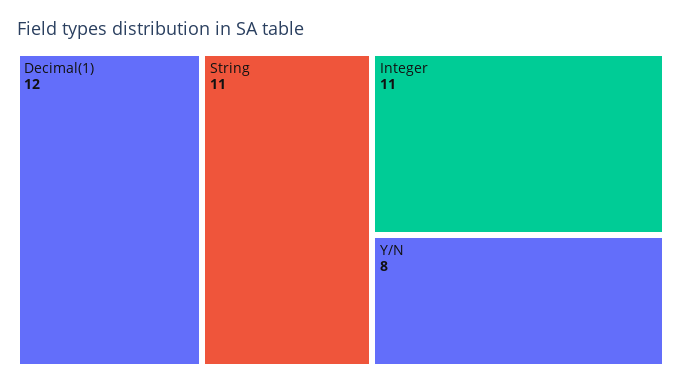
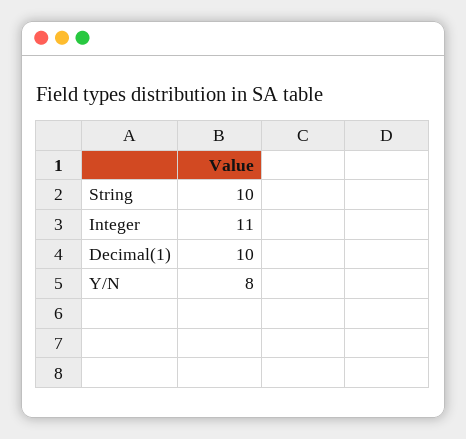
Decimal(1): 12 -> 10
String: 11 -> 10

